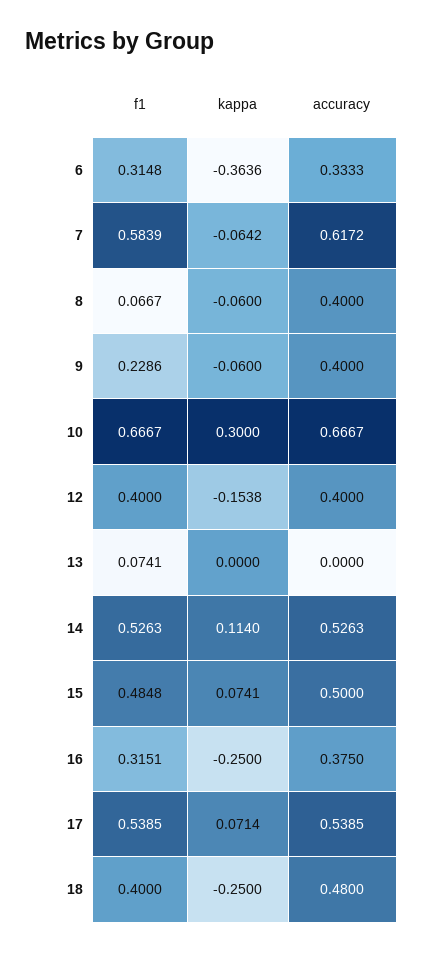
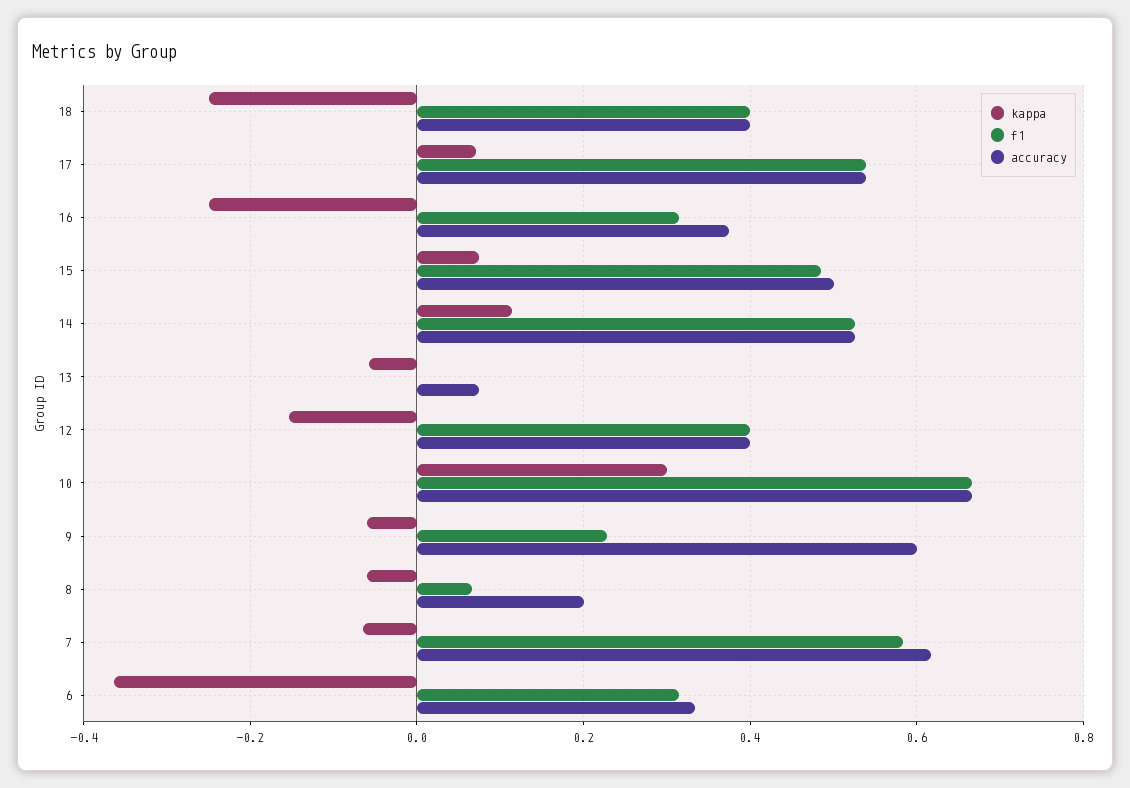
accuracy, 8: 0.4 -> 0.2
accuracy, 9: 0.4 -> 0.6
f1, 13: 0.0741 -> 0
kappa, 13: 0 -> -0.06
accuracy, 13: 0 -> 0.08
accuracy, 18: 0.48 -> 0.4

